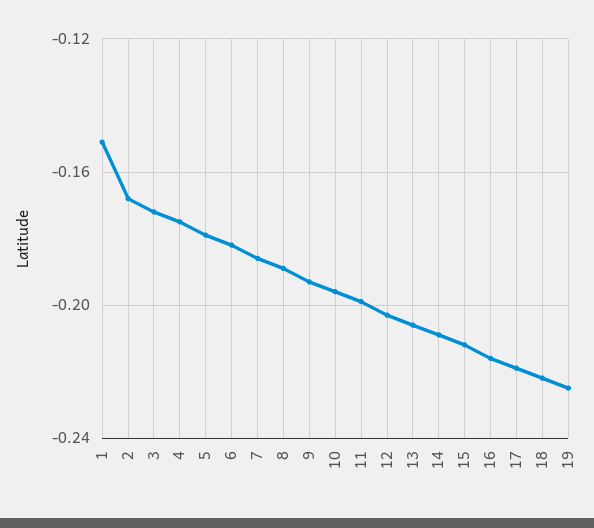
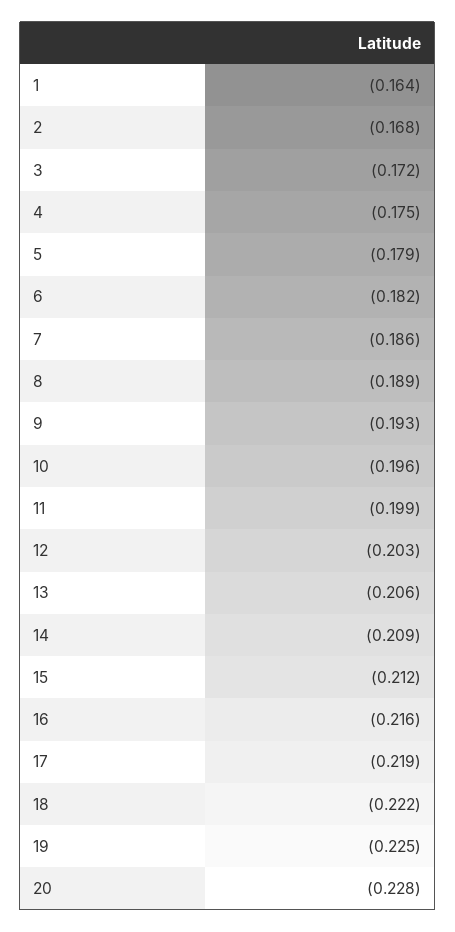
1: -0.15 -> -0.164
20: none -> -0.228

